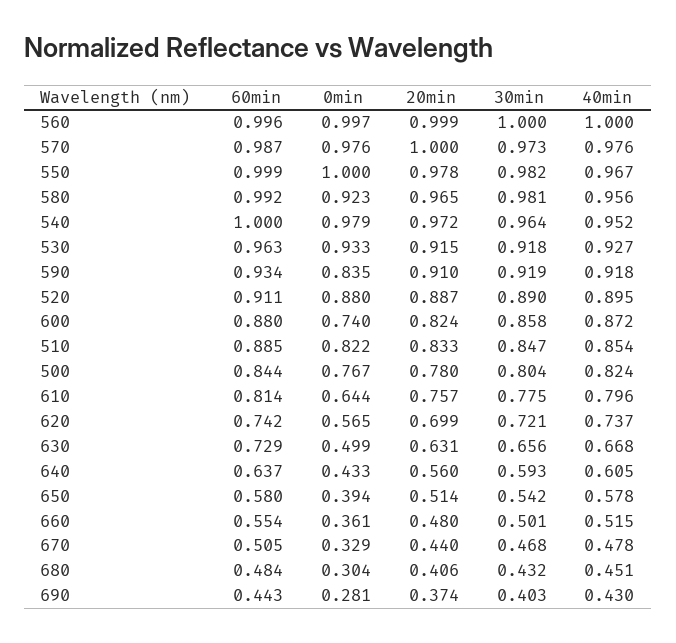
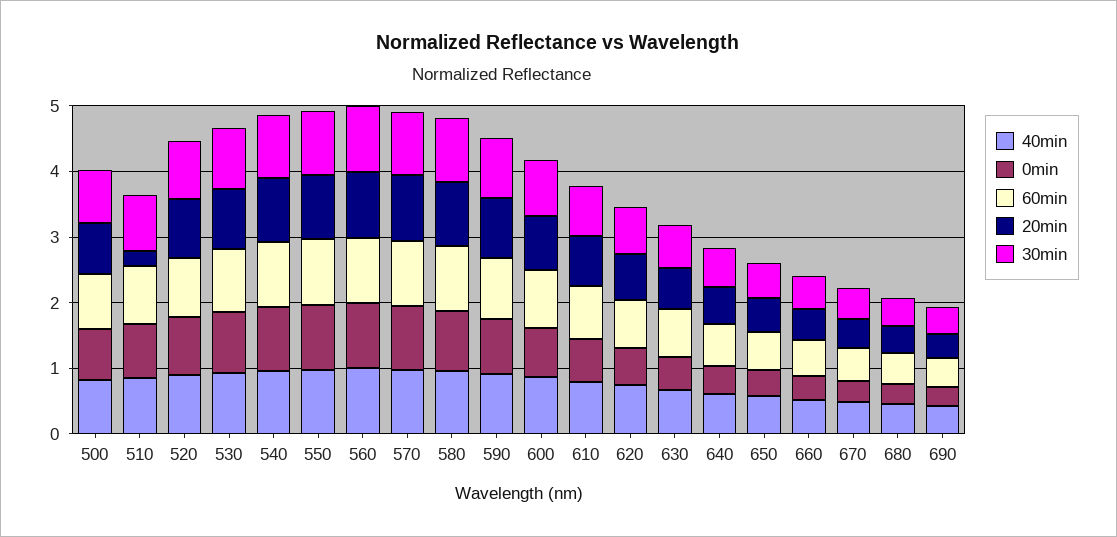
20min, 510: 0.833 -> 0.2

